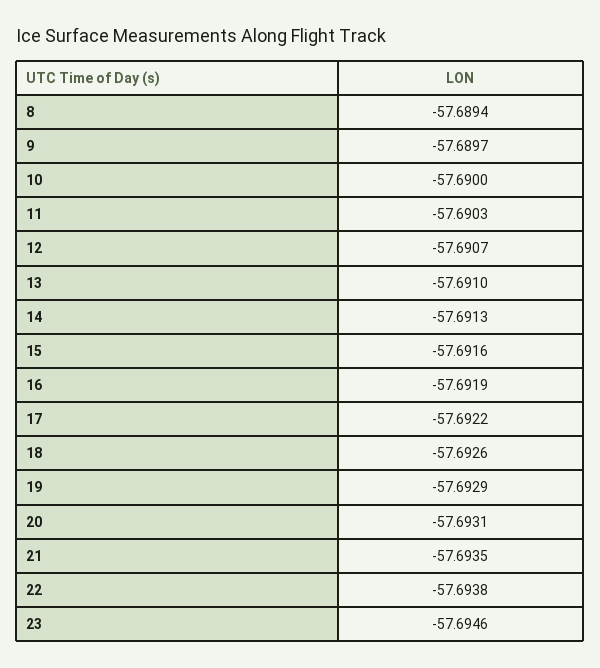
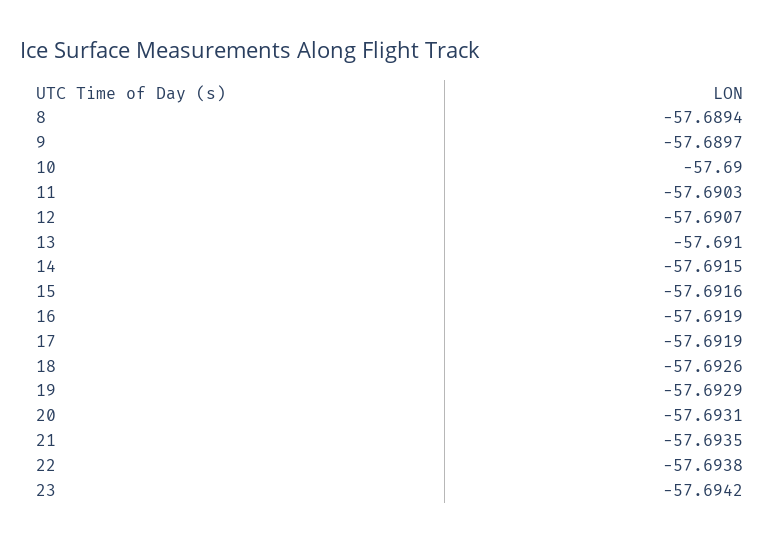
14: -57.6913 -> -57.6915
17: -57.6922 -> -57.6919
23: -57.6946 -> -57.6942

